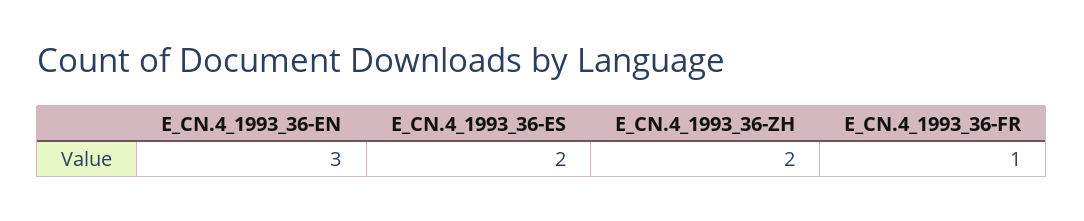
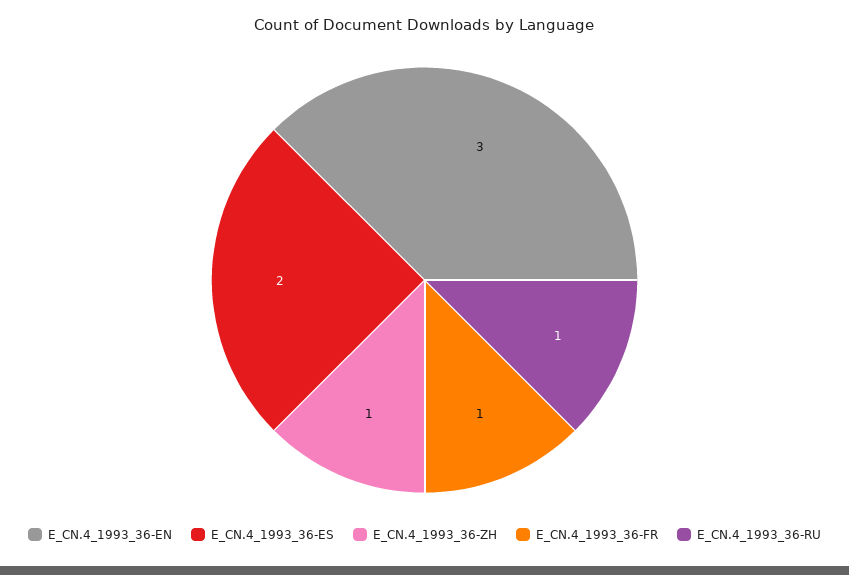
E_CN.4_1993_36-ZH: 2 -> 1
E_CN.4_1993_36-RU: none -> 1

